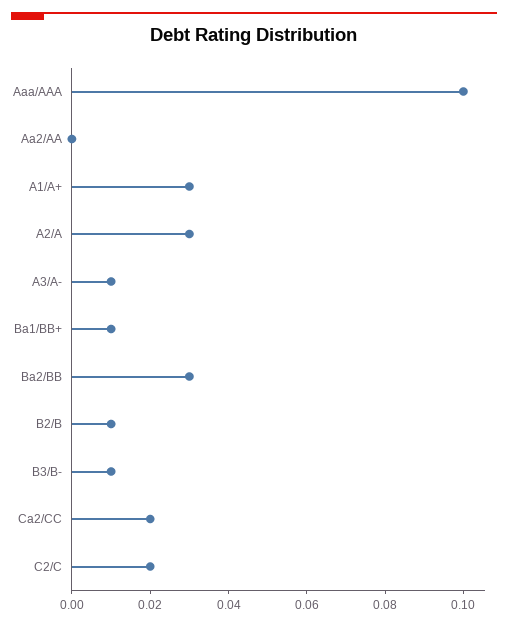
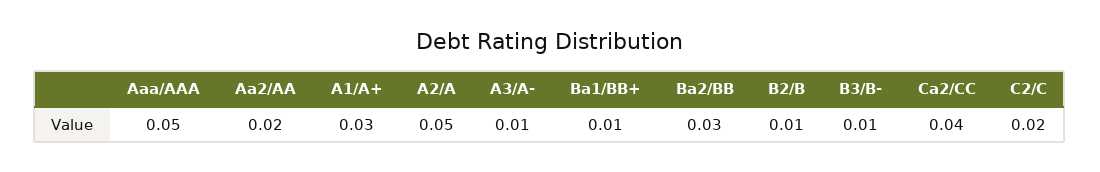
Aaa/AAA: 0.1 -> 0.05
Aa2/AA: 0 -> 0.02
A2/A: 0.03 -> 0.05
Ca2/CC: 0.02 -> 0.04

